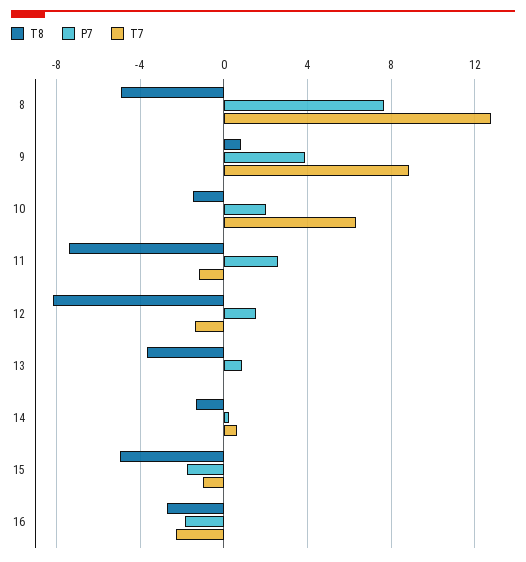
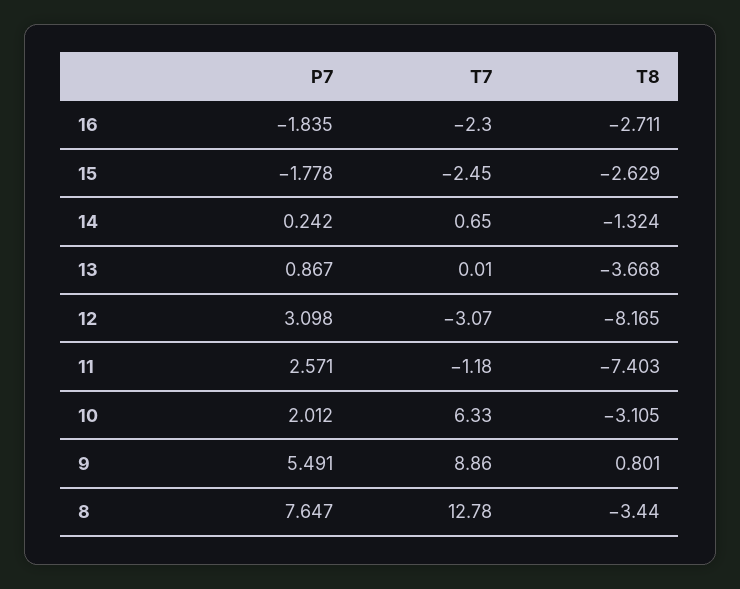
T8, 8: -5 -> -3.44
P7, 9: 4 -> 5.491
T8, 10: -1.5 -> -3.105
P7, 12: 1.5 -> 3.098
T7, 12: -1.5 -> -3.07
T8, 15: -5 -> -2.629
T7, 15: -1 -> -2.45

